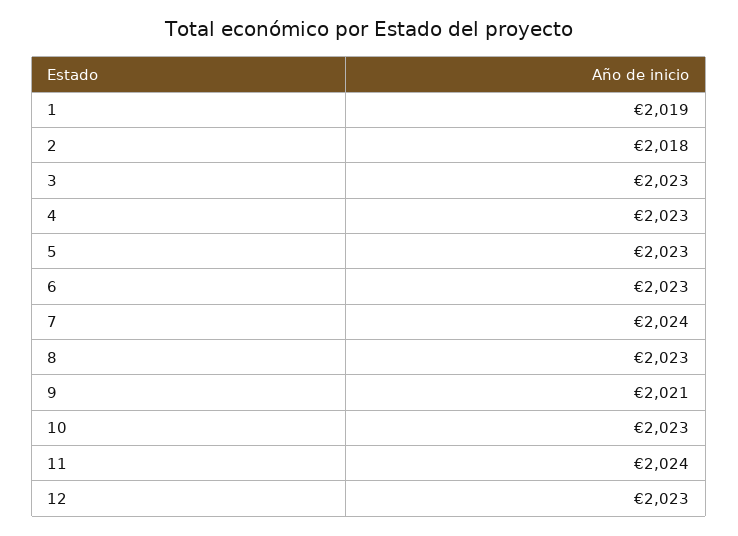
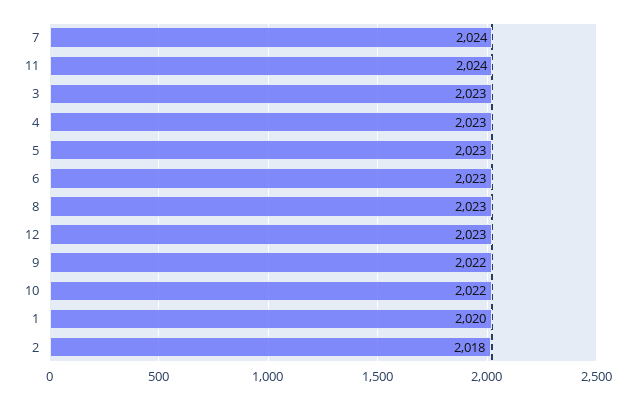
1: 2019 -> 2020
9: 2021 -> 2022
10: 2023 -> 2022

